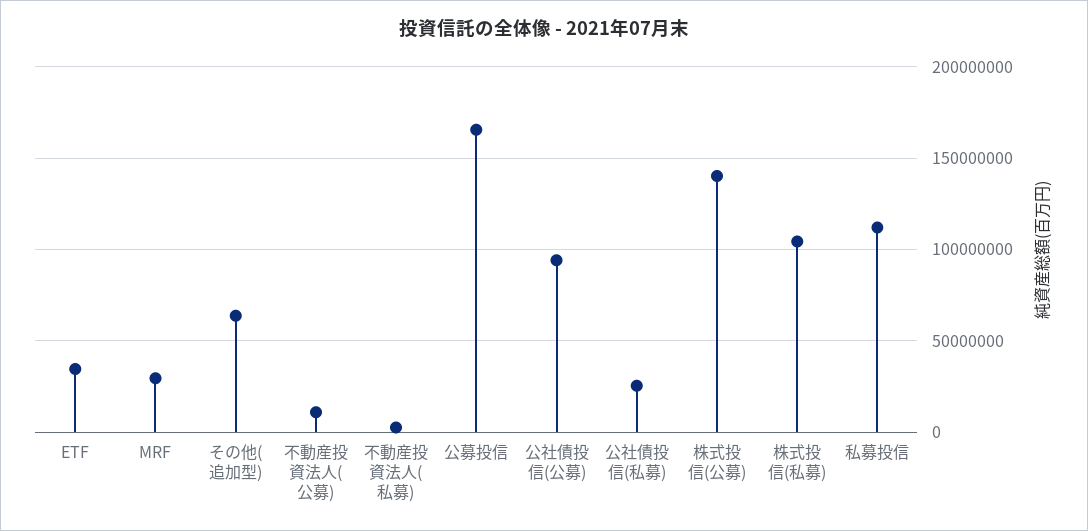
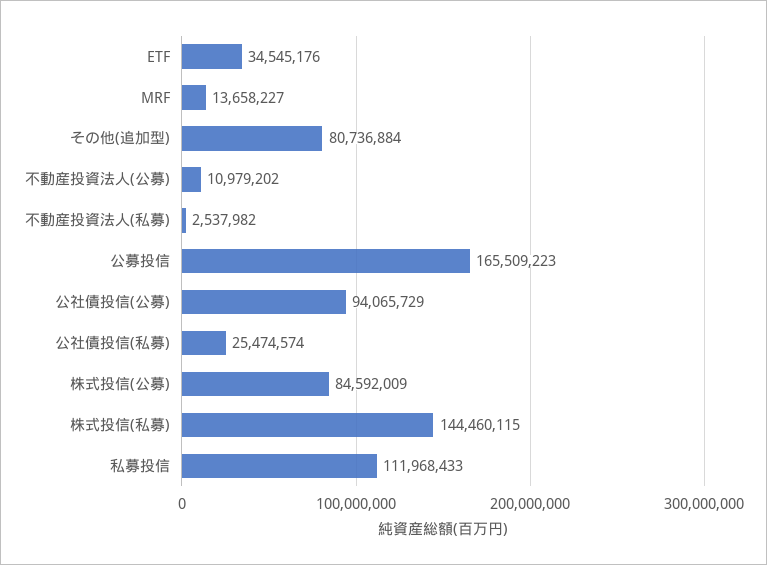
MRF: 30000000 -> 13658227
その他(追加型): 65000000 -> 80736884
株式投信(公募): 140000000 -> 84592009
株式投信(私募): 105000000 -> 144460115

